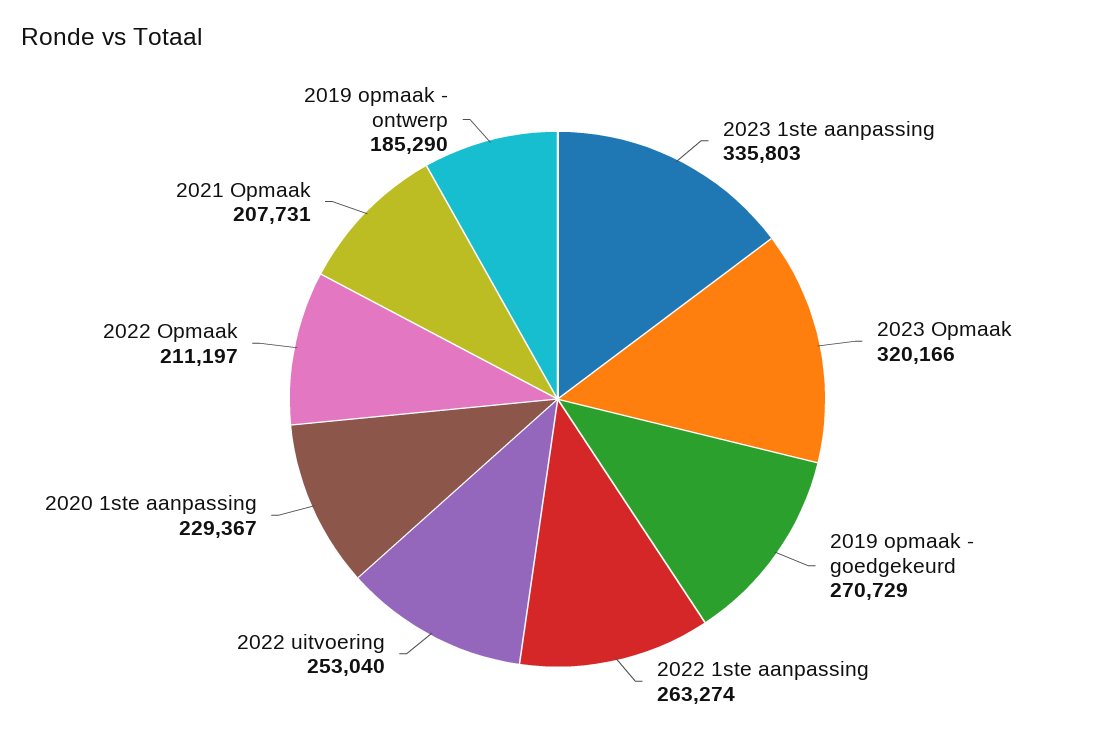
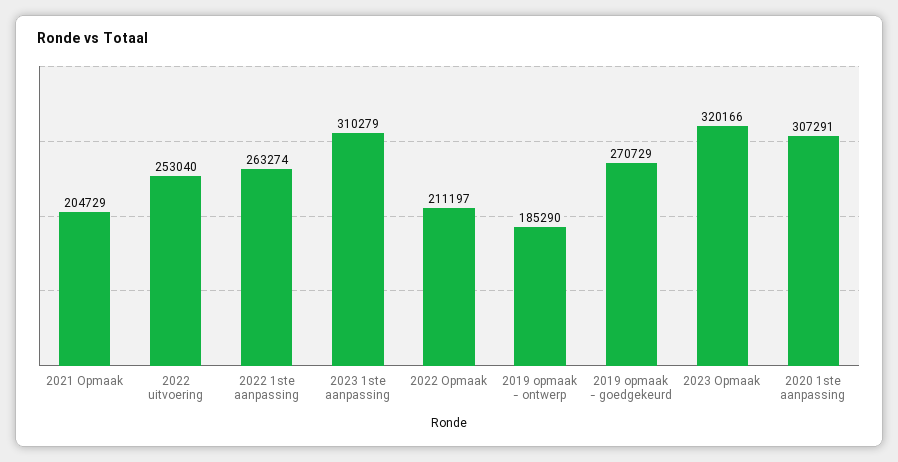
2023 1ste aanpassing: 335803 -> 310279
2020 1ste aanpassing: 229367 -> 307291
2021 Opmaak: 207731 -> 204729

